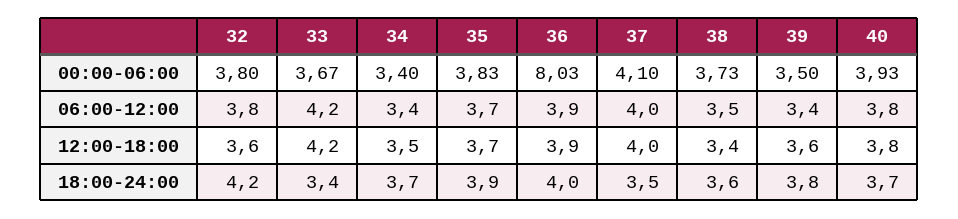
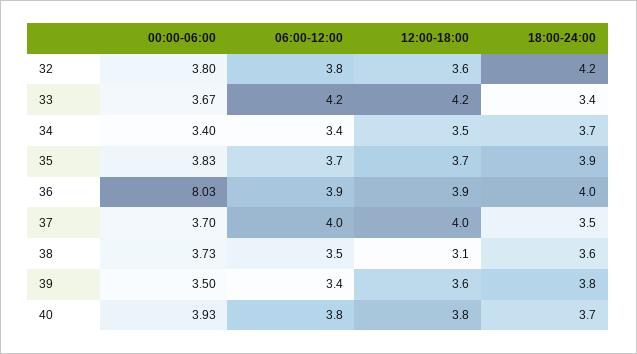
37, 00:00-06:00: 4.1 -> 3.7
38, 12:00-18:00: 3.4 -> 3.1

